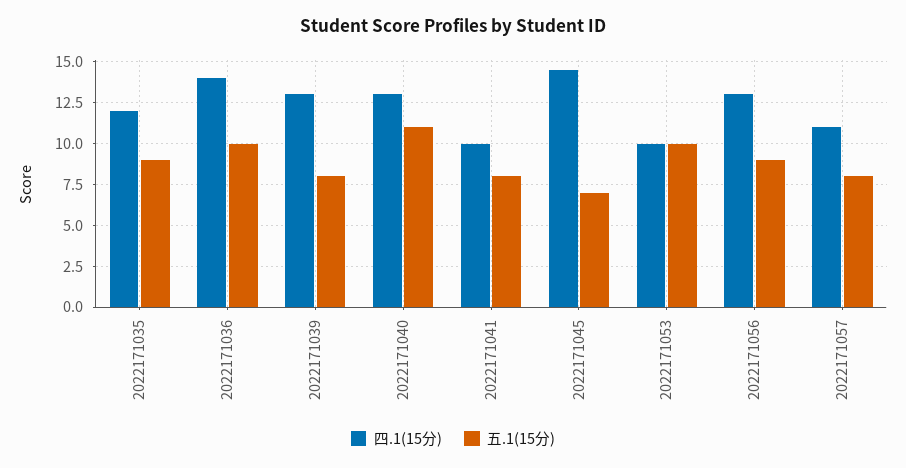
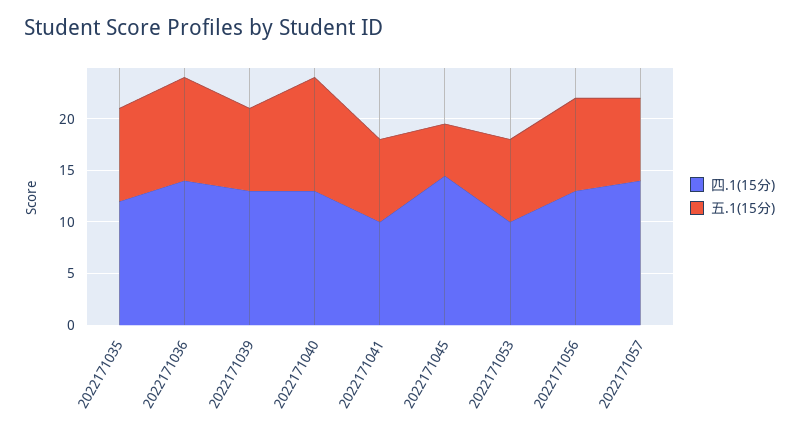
五.1(15分), 2022171045: 7 -> 5
五.1(15分), 2022171053: 10 -> 8
四.1(15分), 2022171057: 11 -> 14

